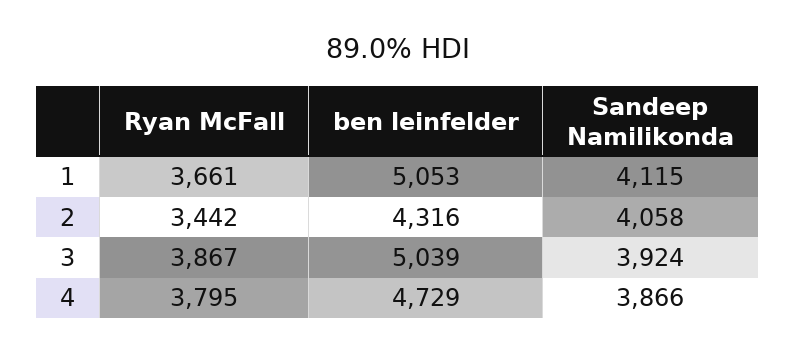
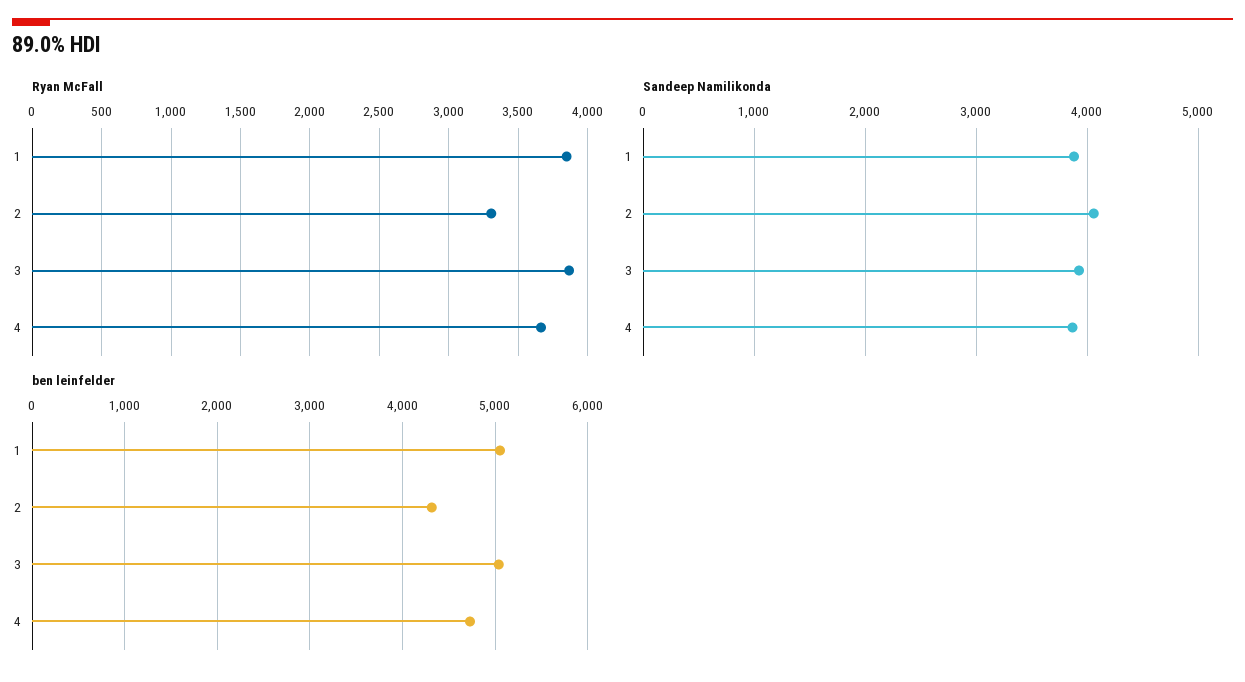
Ryan McFall, 1: 3661 -> 3850
Sandeep Namilikonda, 1: 4115 -> 3900
Ryan McFall, 2: 3442 -> 3300
Ryan McFall, 4: 3795 -> 3650

